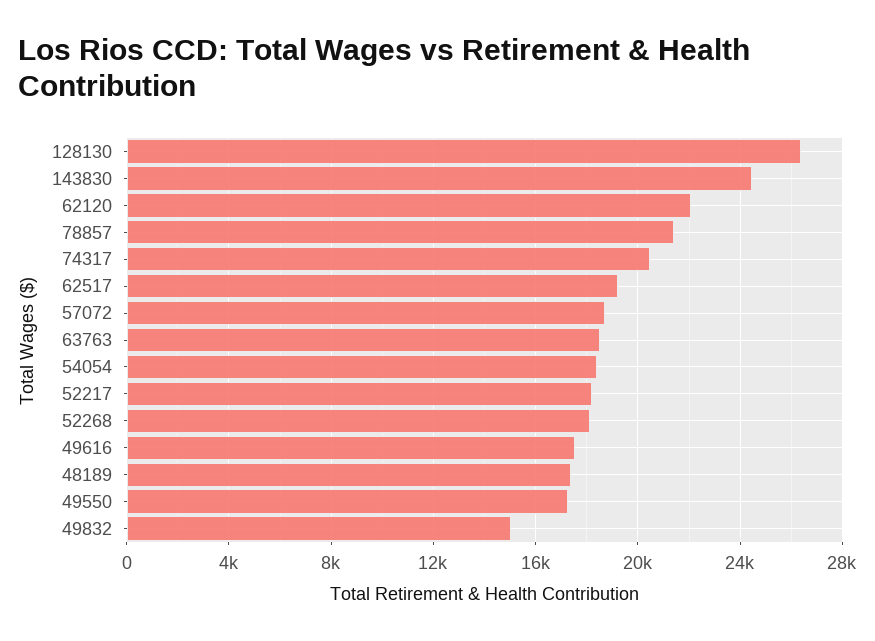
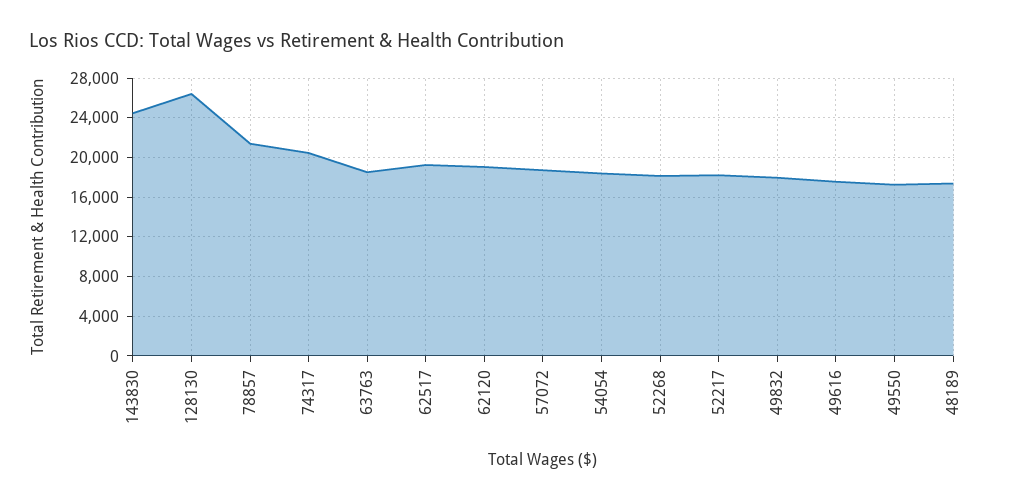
62120: 22000 -> 19000
49832: 15000 -> 18000

